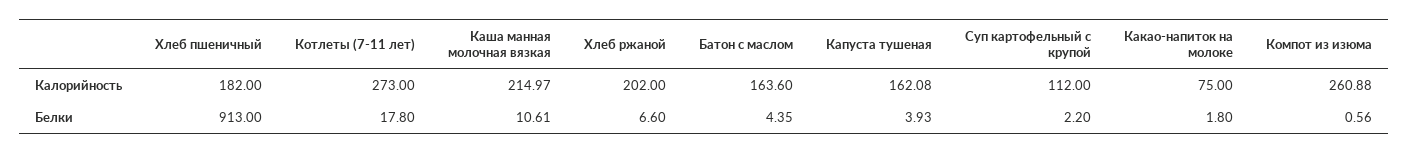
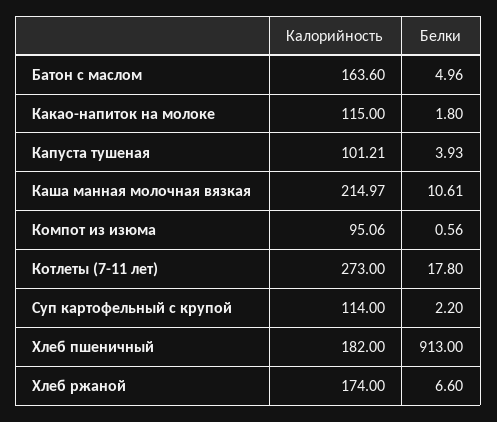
Хлеб ржаной, Калорийность: 202 -> 174
Капуста тушеная, Калорийность: 162.08 -> 101.21
Суп картофельный с крупой, Калорийность: 112 -> 114
Какао-напиток на молоке, Калорийность: 75 -> 115
Компот из изюма, Калорийность: 260.88 -> 95.06
Батон с маслом, Белки: 4.35 -> 4.96

